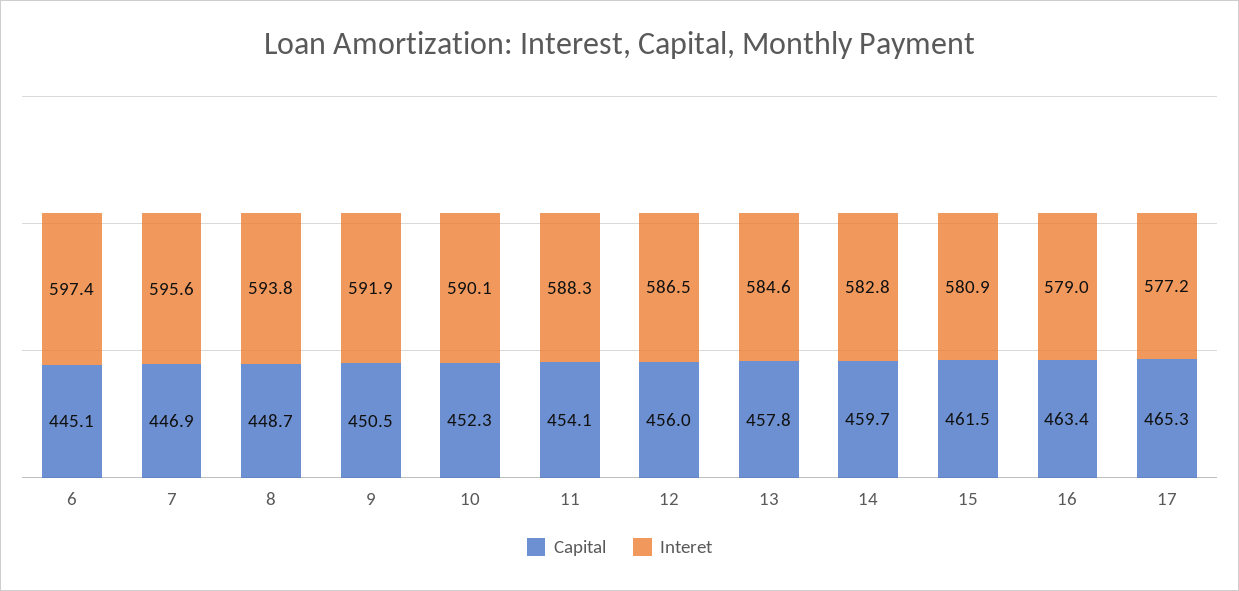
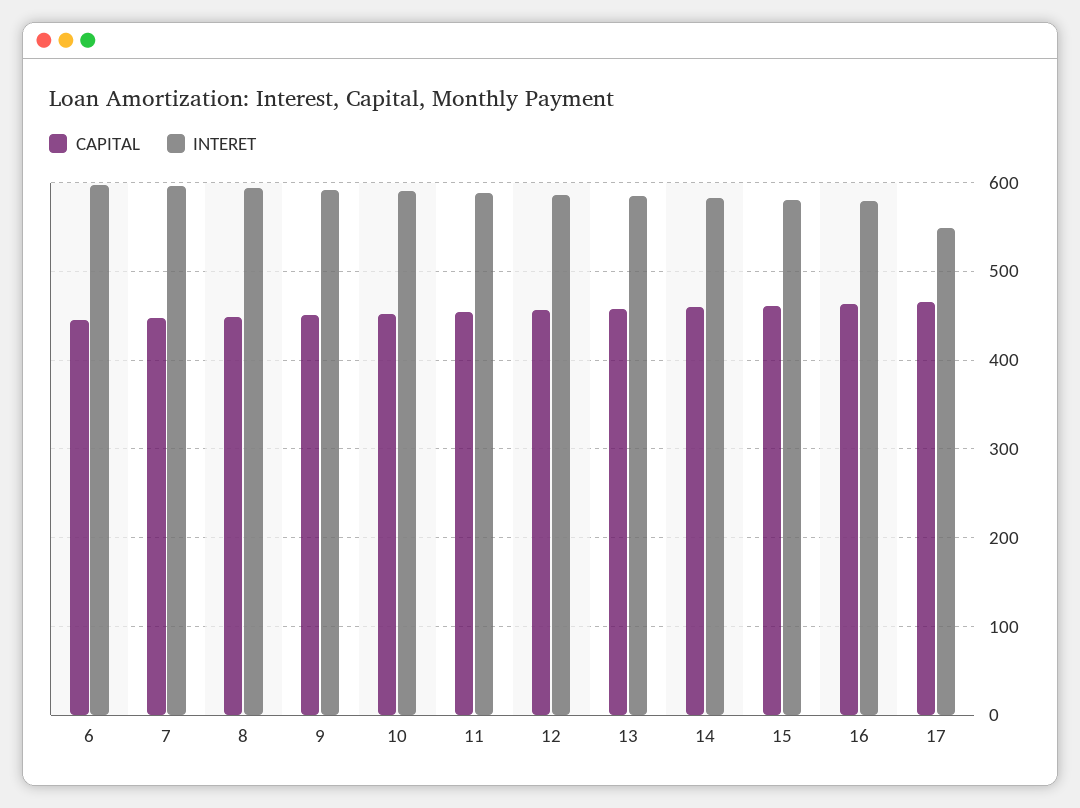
Interet, 17: 577.2 -> 550

